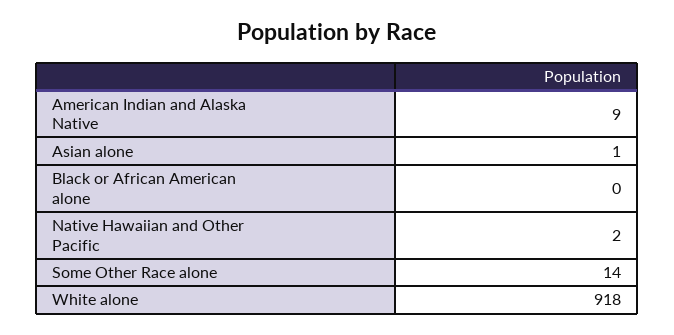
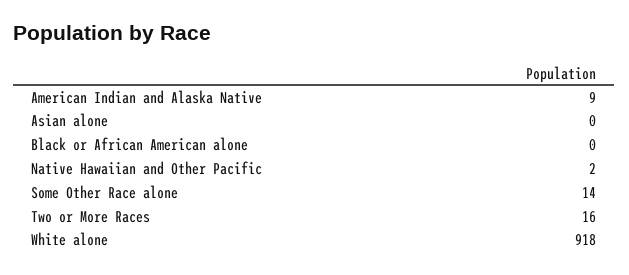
Asian alone: 1 -> 0
Two or More Races: none -> 16

